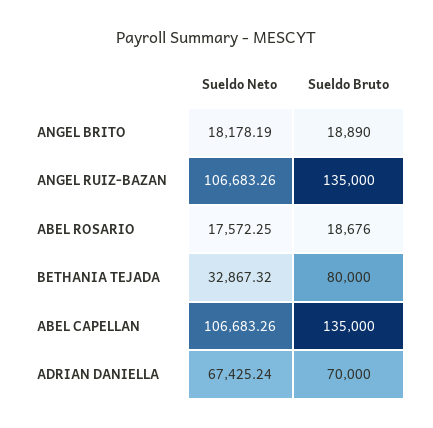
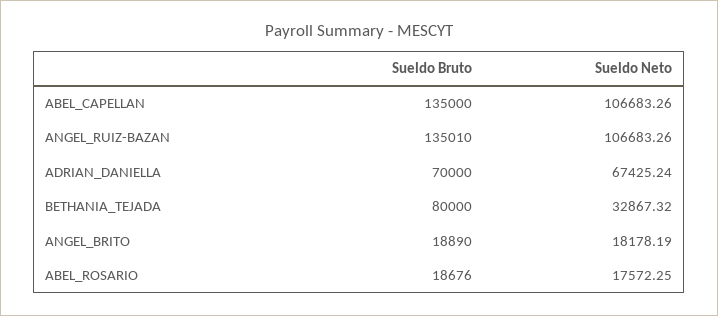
Sueldo Bruto, ANGEL RUIZ-BAZAN: 135000 -> 135010

